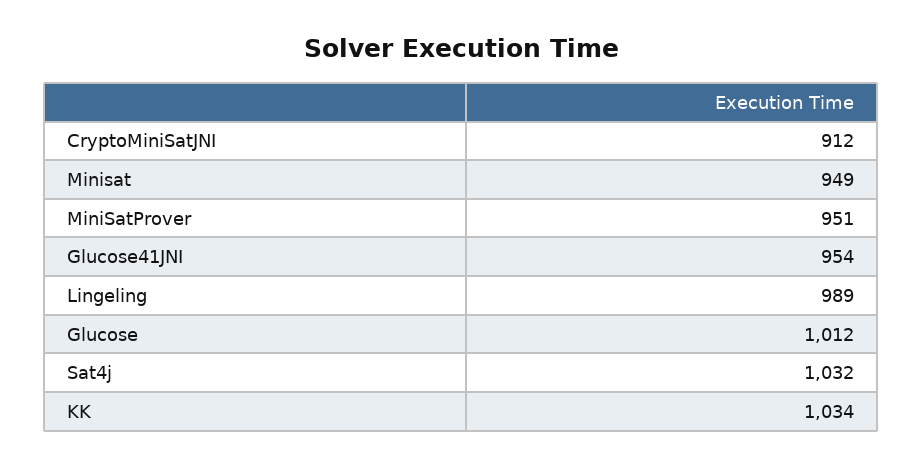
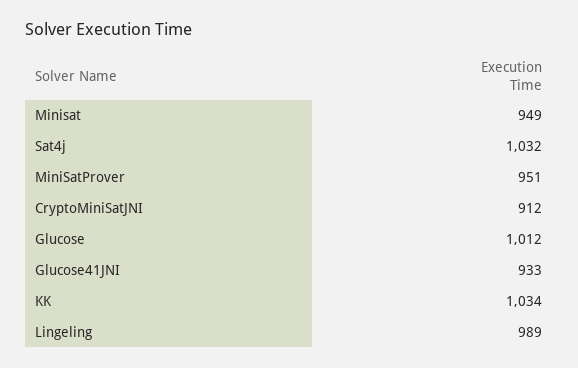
Glucose41JNI: 954 -> 933

